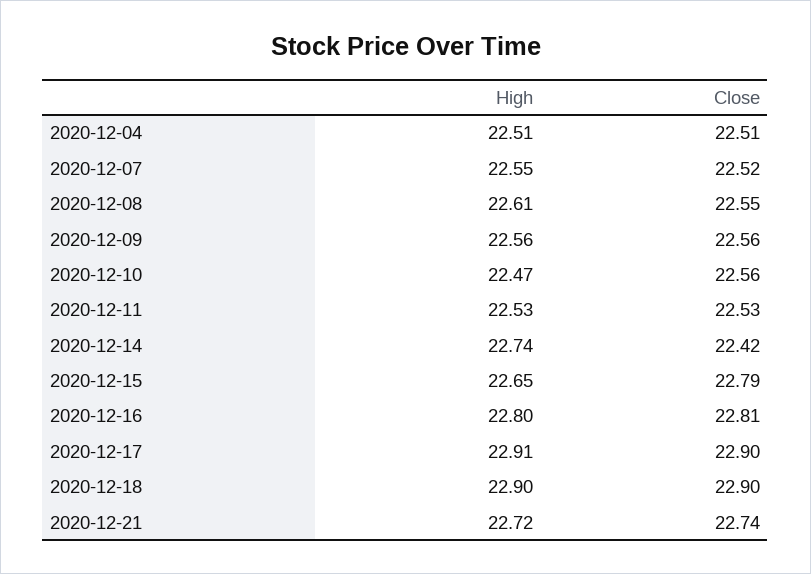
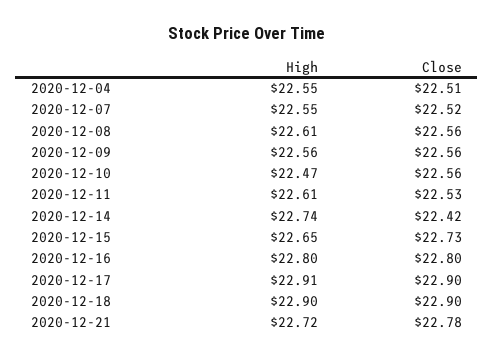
High, 2020-12-04: 22.51 -> 22.55
Close, 2020-12-08: 22.55 -> 22.56
High, 2020-12-11: 22.53 -> 22.61
Close, 2020-12-15: 22.79 -> 22.73
Close, 2020-12-16: 22.81 -> 22.8
Close, 2020-12-21: 22.74 -> 22.78

